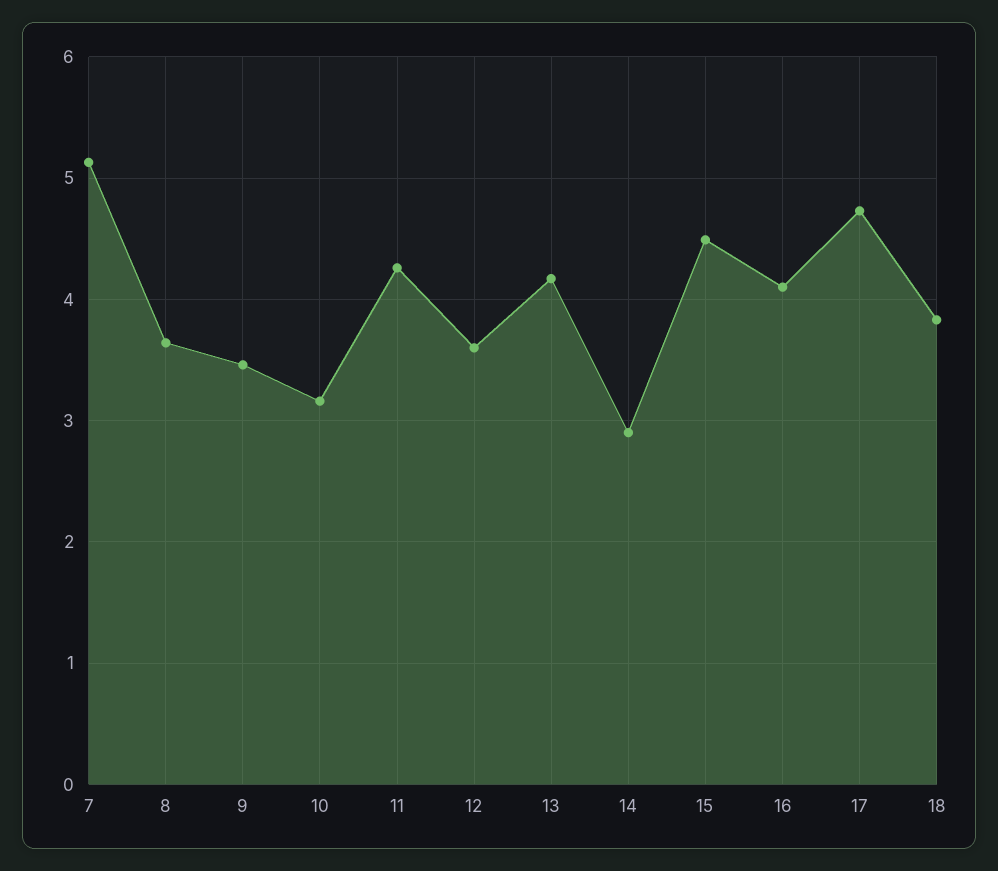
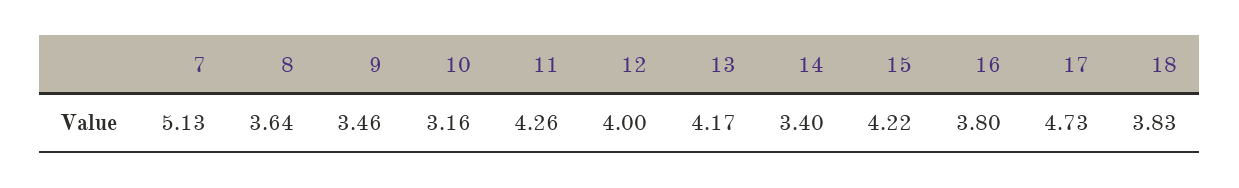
12: 3.6 -> 4
14: 2.9 -> 3.4
15: 4.5 -> 4.22
16: 4.1 -> 3.8

